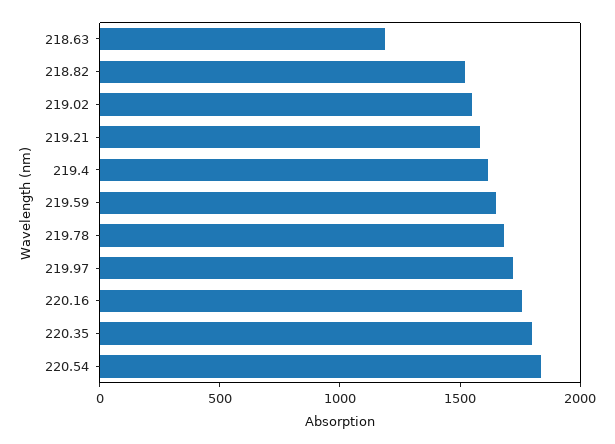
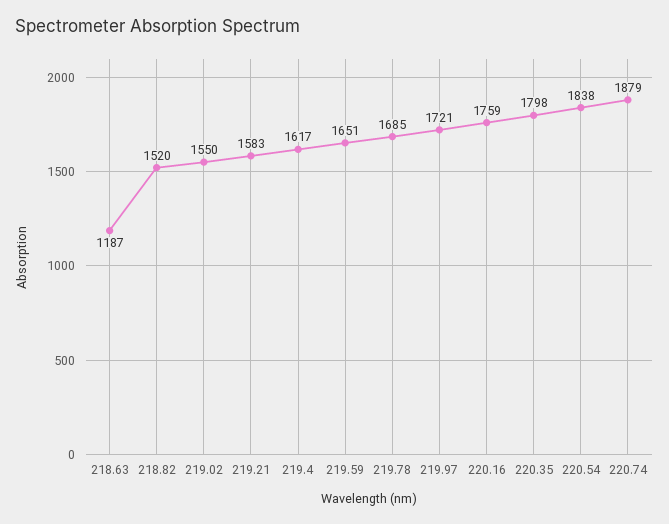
220.74: none -> 1879

